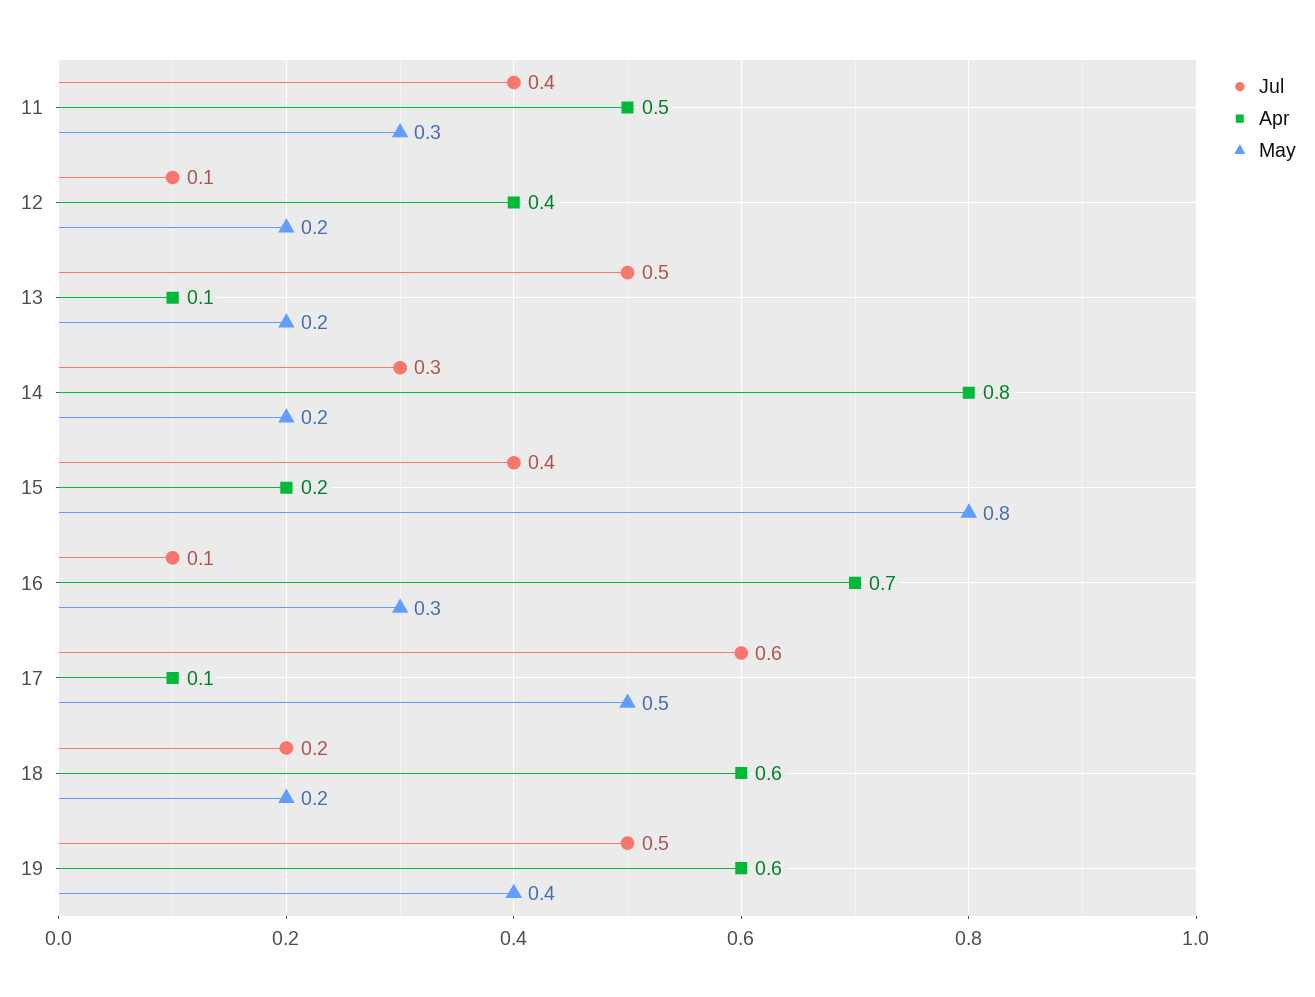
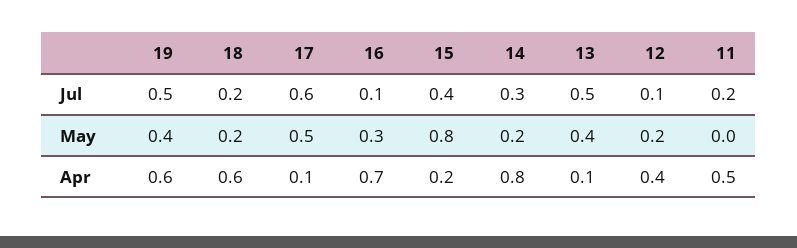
Jul, 11: 0.4 -> 0.2
May, 11: 0.3 -> 0
May, 13: 0.2 -> 0.4

